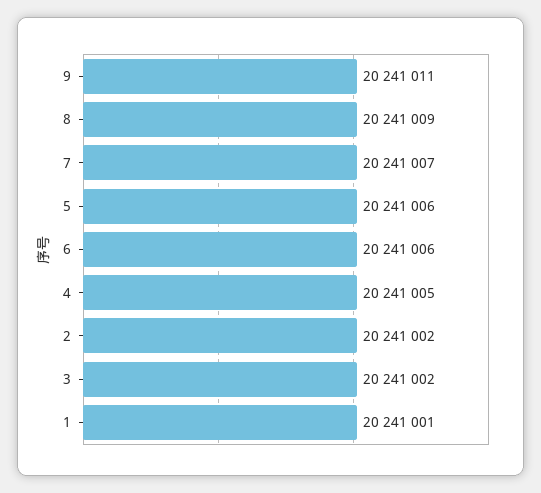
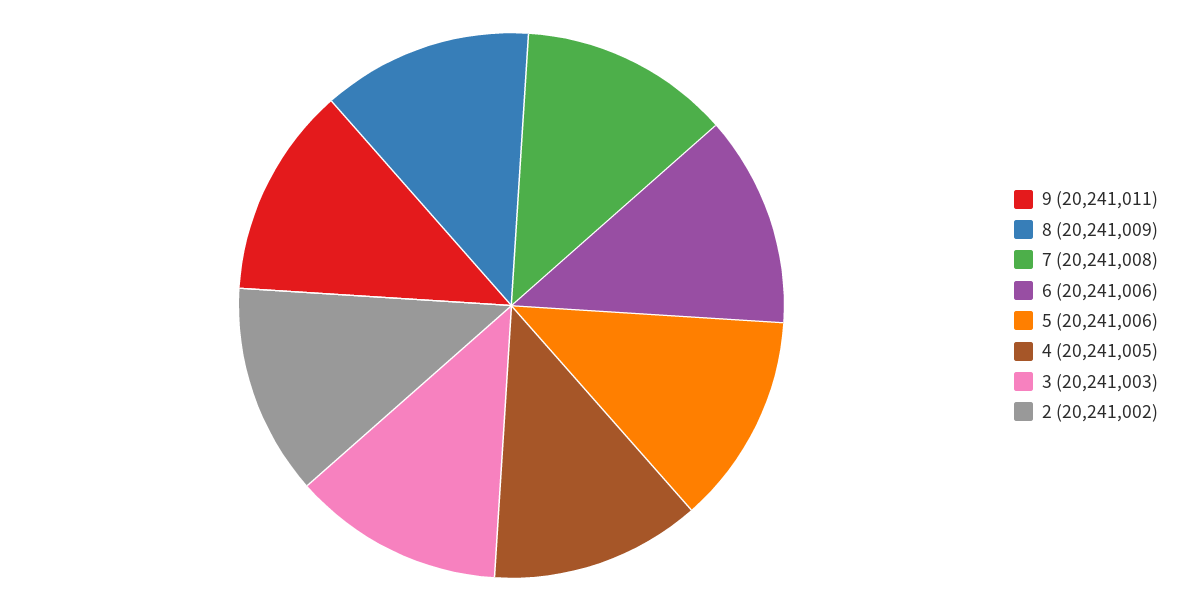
7: 20241007 -> 20241008
3: 20241002 -> 20241003
1: 20241001 -> none

